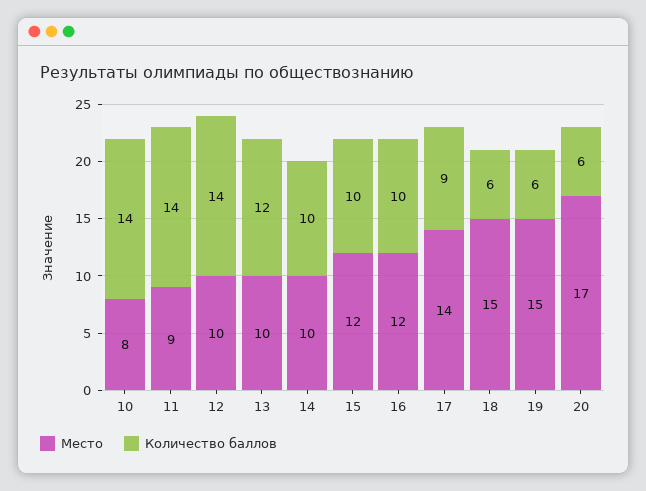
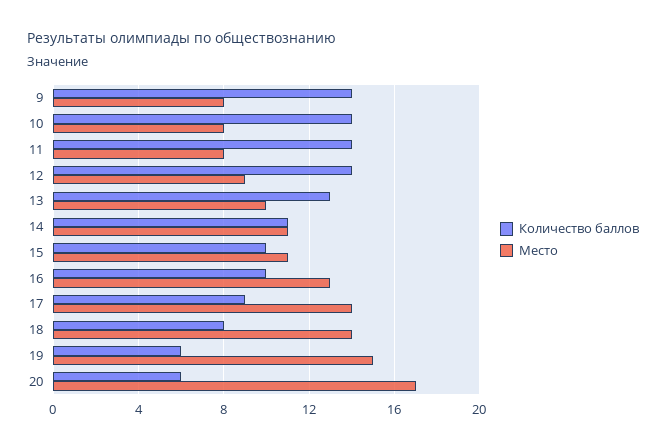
Место, 11: 9 -> 8
Место, 12: 10 -> 9
Количество баллов, 13: 12 -> 13
Место, 14: 10 -> 11
Количество баллов, 14: 10 -> 11
Место, 15: 12 -> 11
Место, 16: 12 -> 13
Место, 18: 15 -> 14
Количество баллов, 18: 6 -> 8
Количество баллов, 9: none -> 14
Место, 9: none -> 8

